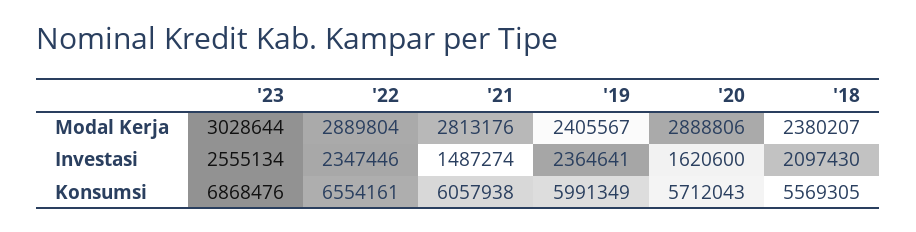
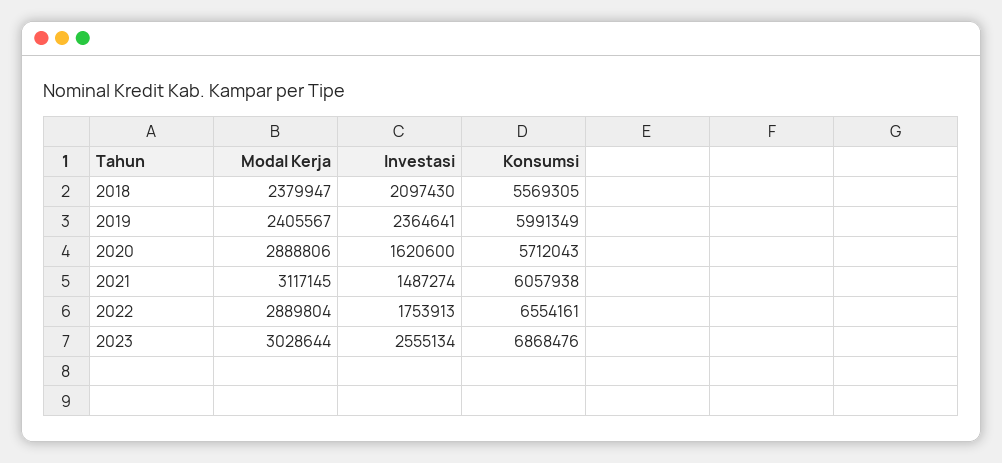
'21, Modal Kerja: 2813176 -> 3117145
'18, Modal Kerja: 2380207 -> 2379947
'22, Investasi: 2347446 -> 1753913

